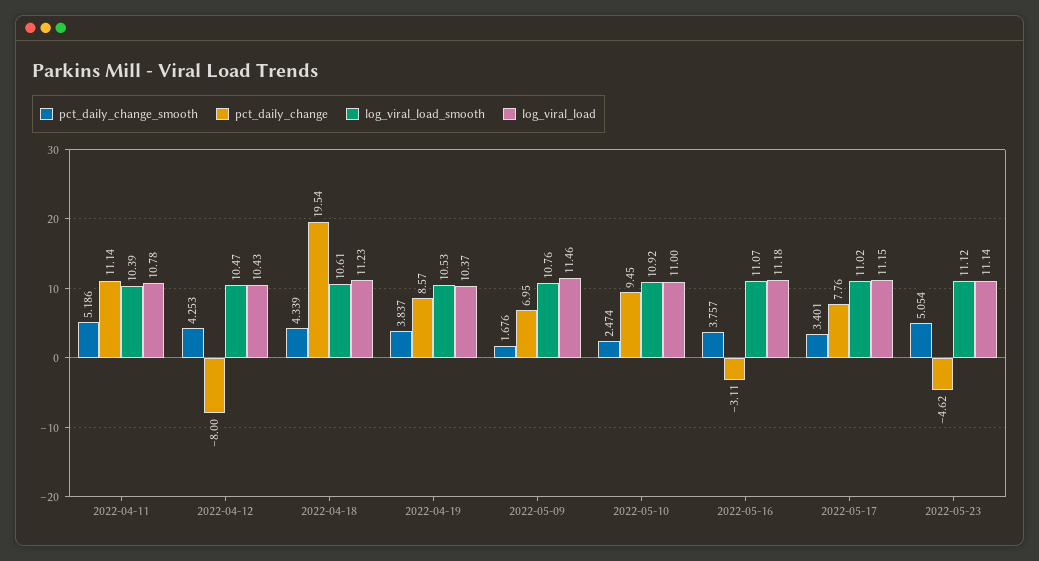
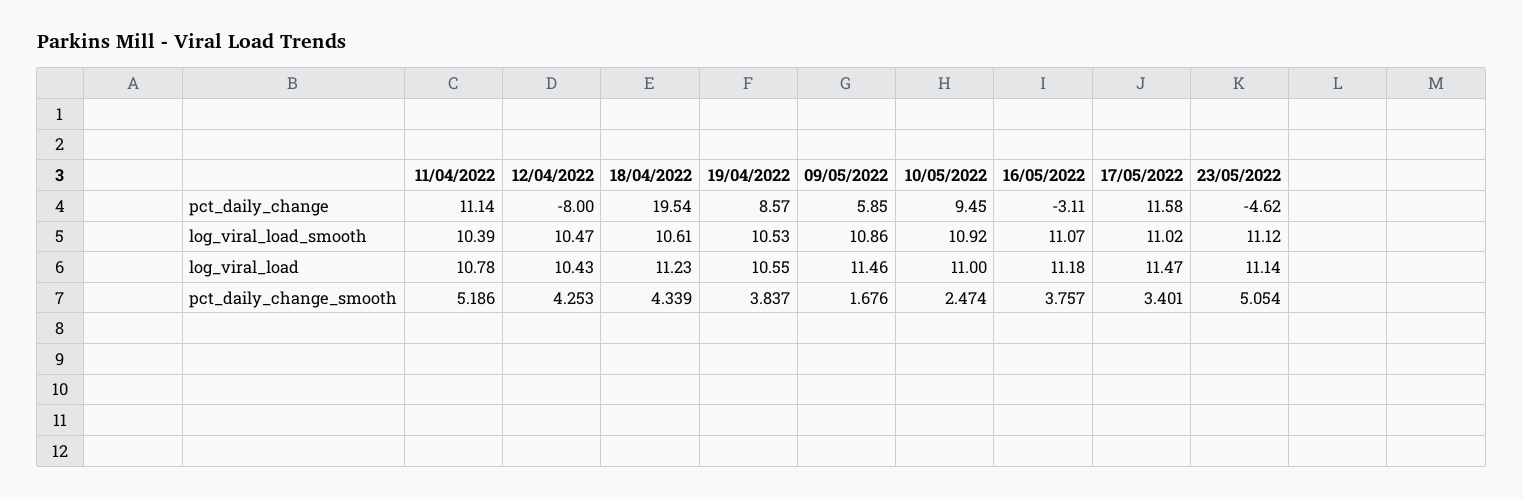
log_viral_load, 2022-04-19: 10.37 -> 10.55
pct_daily_change, 2022-05-09: 6.95 -> 5.85
log_viral_load_smooth, 2022-05-09: 10.76 -> 10.86
pct_daily_change, 2022-05-17: 7.76 -> 11.58
log_viral_load, 2022-05-17: 11.15 -> 11.47

